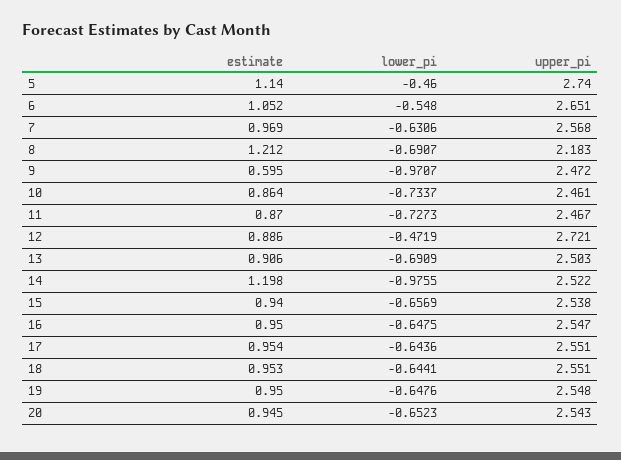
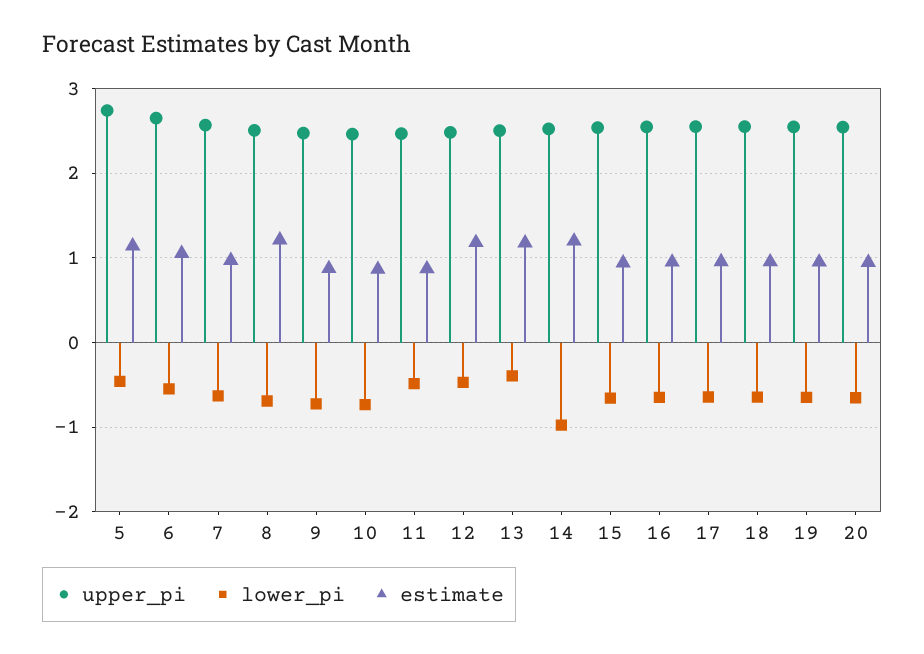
upper_pi, 8: 2.183 -> 2.5
estimate, 9: 0.595 -> 0.9
lower_pi, 9: -0.9707 -> -0.7
lower_pi, 11: -0.7273 -> -0.5
estimate, 12: 0.886 -> 1.2
upper_pi, 12: 2.721 -> 2.5
estimate, 13: 0.906 -> 1.2
lower_pi, 13: -0.6909 -> -0.4

